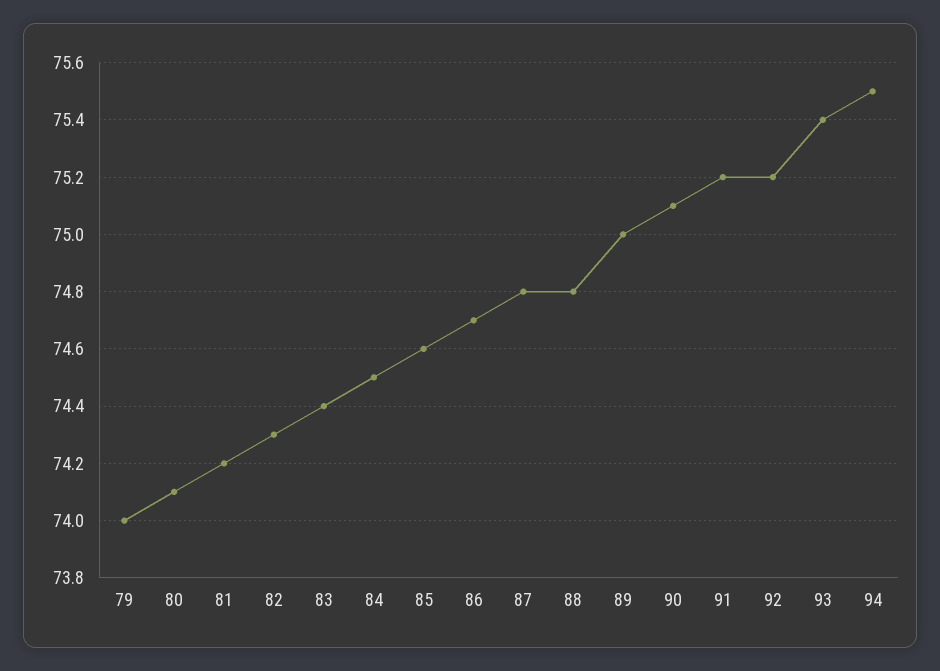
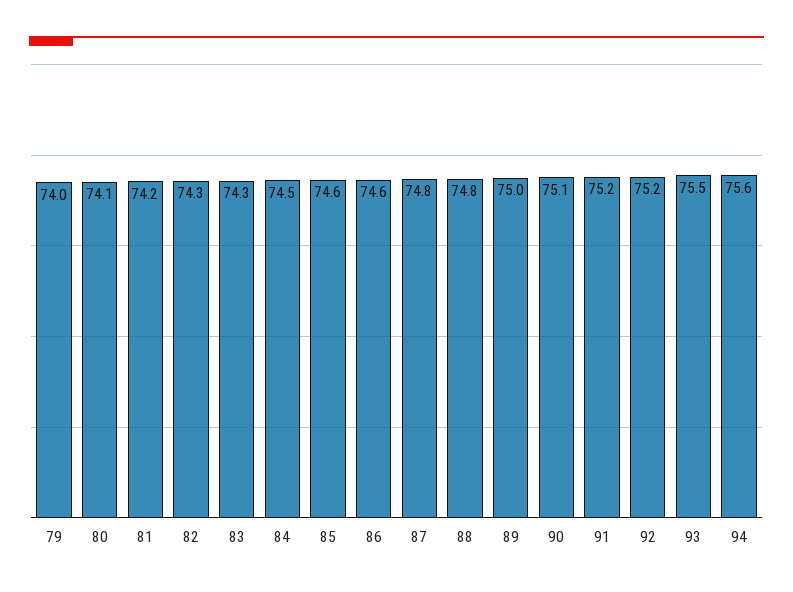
83: 74.4 -> 74.3
86: 74.7 -> 74.6
93: 75.4 -> 75.5
94: 75.5 -> 75.6

